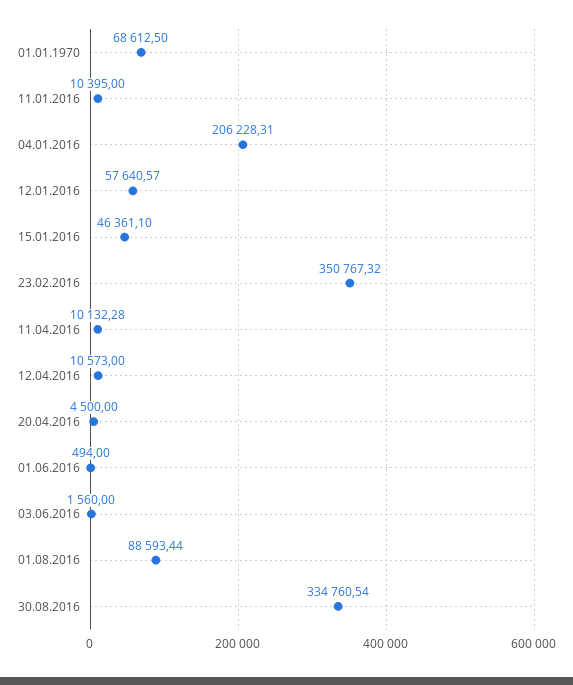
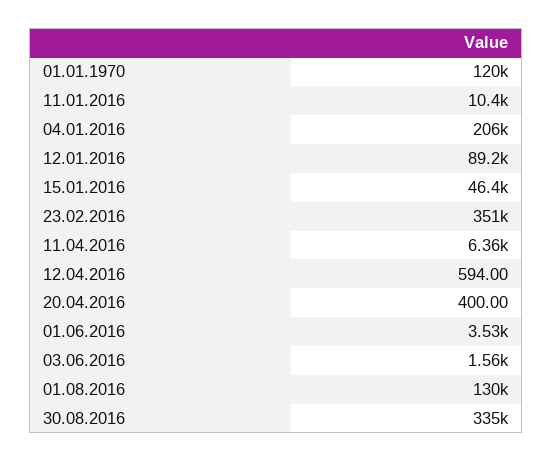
01.01.1970: 68612.5 -> 120000
12.01.2016: 57640.57 -> 89200
11.04.2016: 10132.28 -> 6360
12.04.2016: 10573 -> 594
20.04.2016: 4500 -> 400
01.06.2016: 494 -> 3530
01.08.2016: 88593.44 -> 130000

